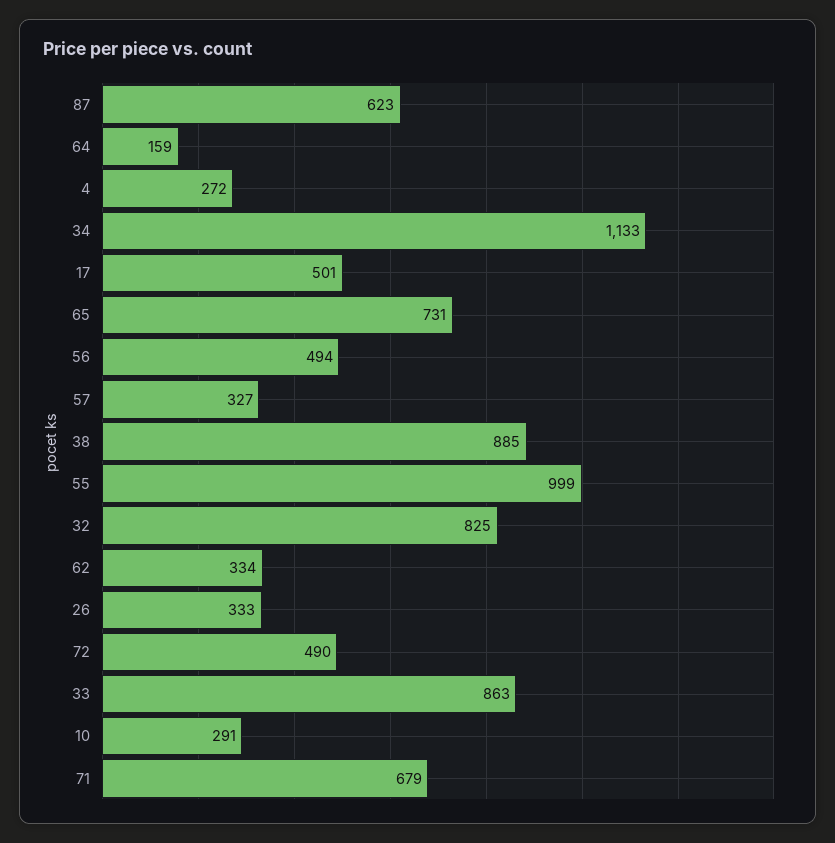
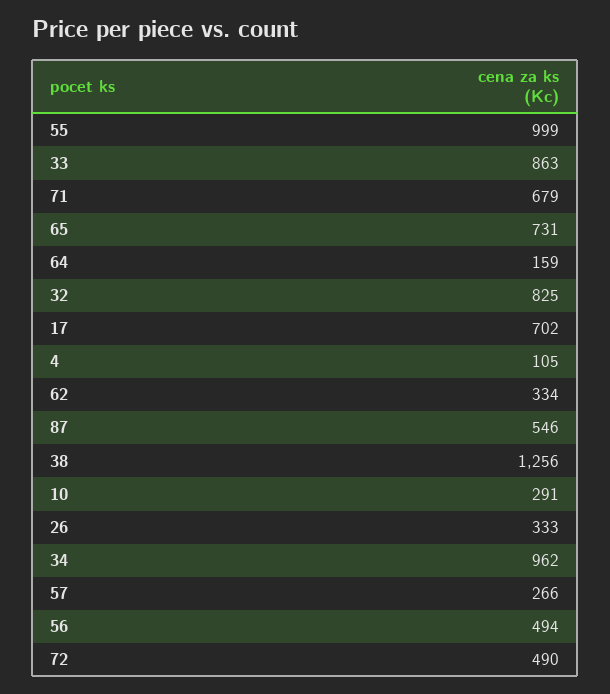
87: 623 -> 546
4: 272 -> 105
34: 1133 -> 962
17: 501 -> 702
57: 327 -> 266
38: 885 -> 1256

